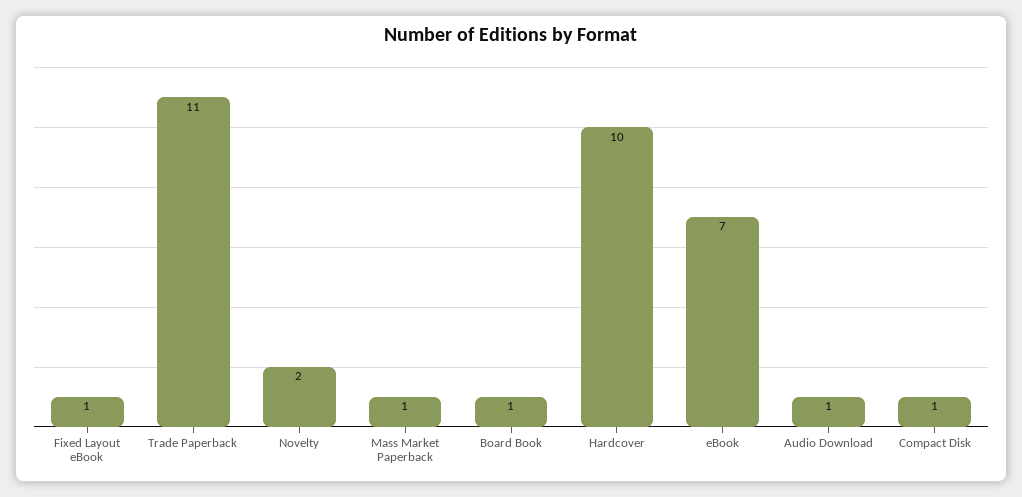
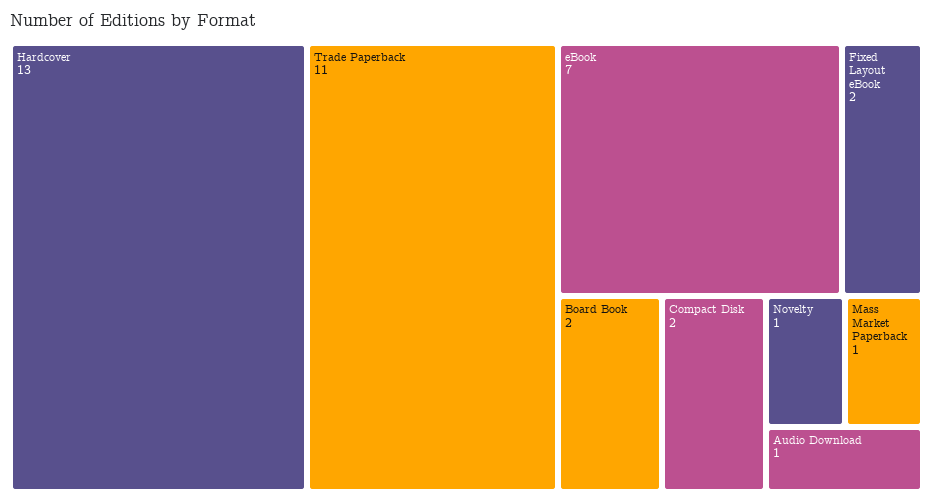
Fixed Layout eBook: 1 -> 2
Novelty: 2 -> 1
Board Book: 1 -> 2
Hardcover: 10 -> 13
Compact Disk: 1 -> 2

